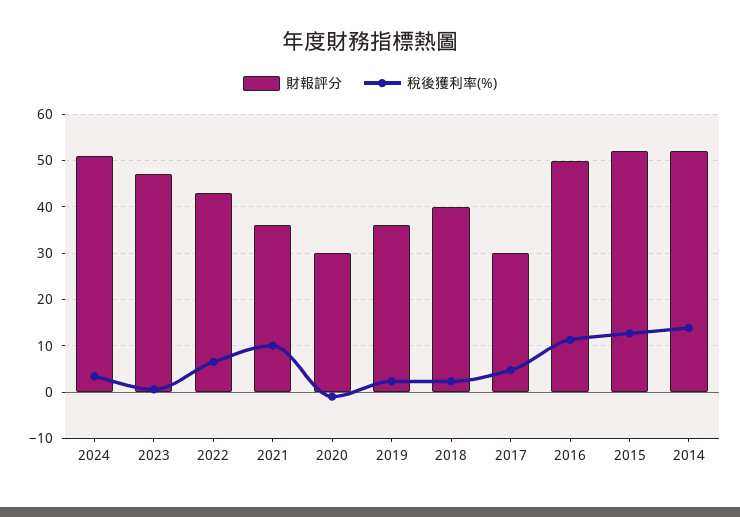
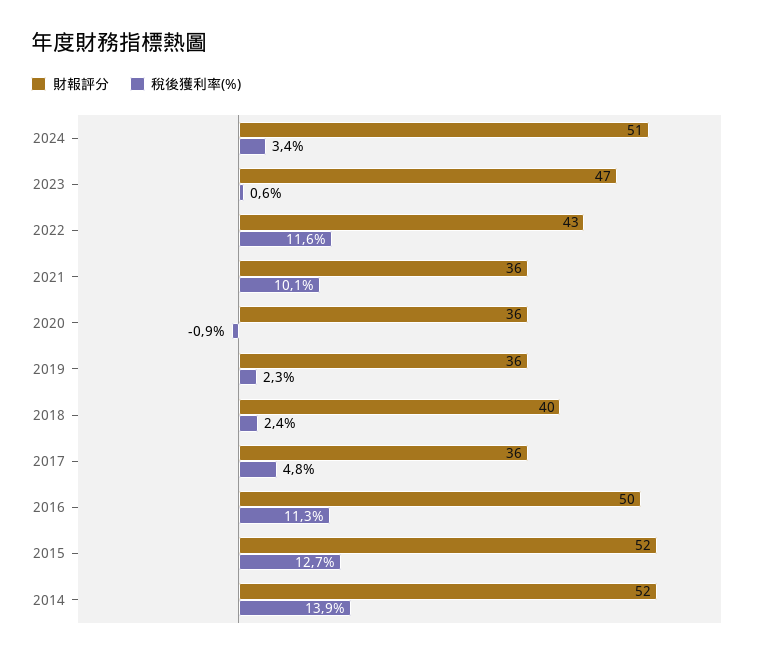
稅後獲利率(%), 2022: 6 -> 11.6
財報評分, 2020: 30 -> 36
財報評分, 2017: 30 -> 36

